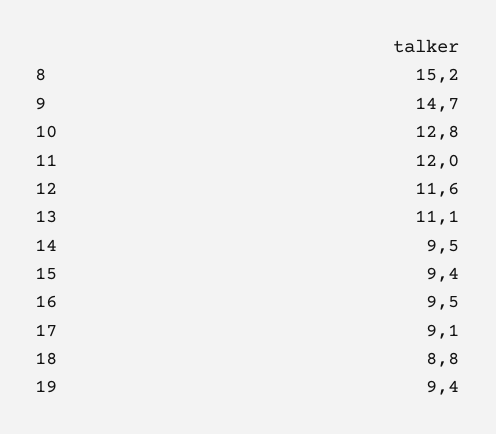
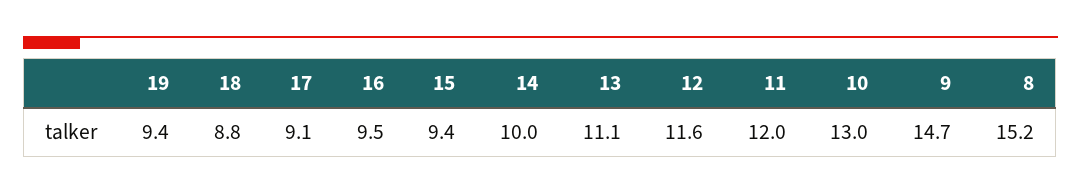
10: 12.8 -> 13
14: 9.5 -> 10

